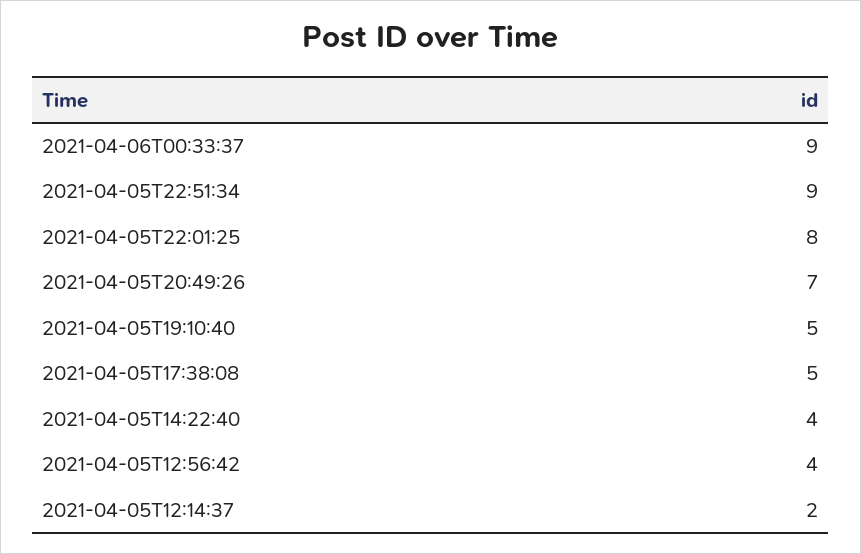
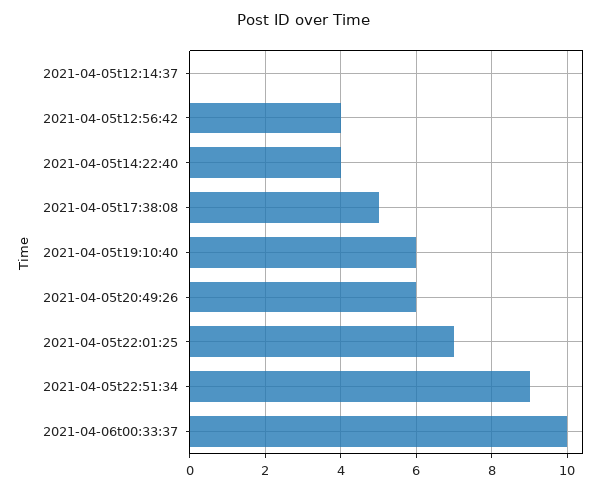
2021-04-06T00:33:37: 9 -> 10
2021-04-05T22:01:25: 8 -> 7
2021-04-05T20:49:26: 7 -> 6
2021-04-05T19:10:40: 5 -> 6
2021-04-05T12:14:37: 2 -> 0

